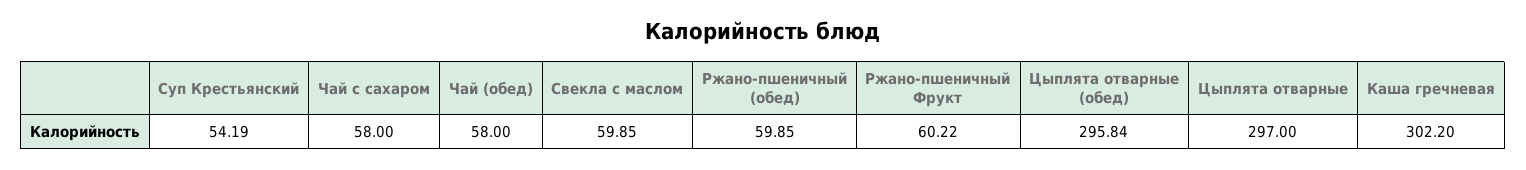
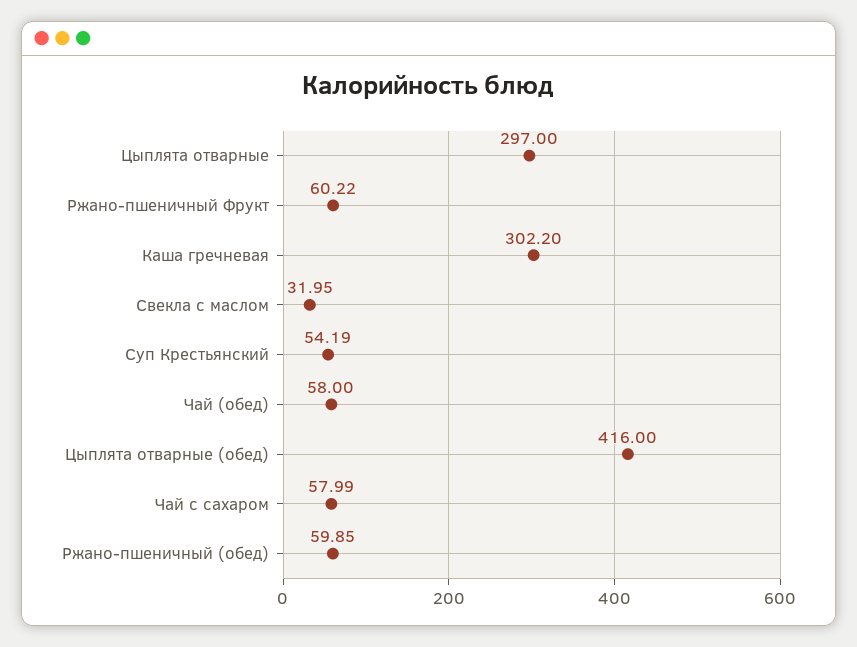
Чай с сахаром: 58 -> 57.99
Свекла с маслом: 59.85 -> 31.95
Цыплята отварные (обед): 295.84 -> 416

